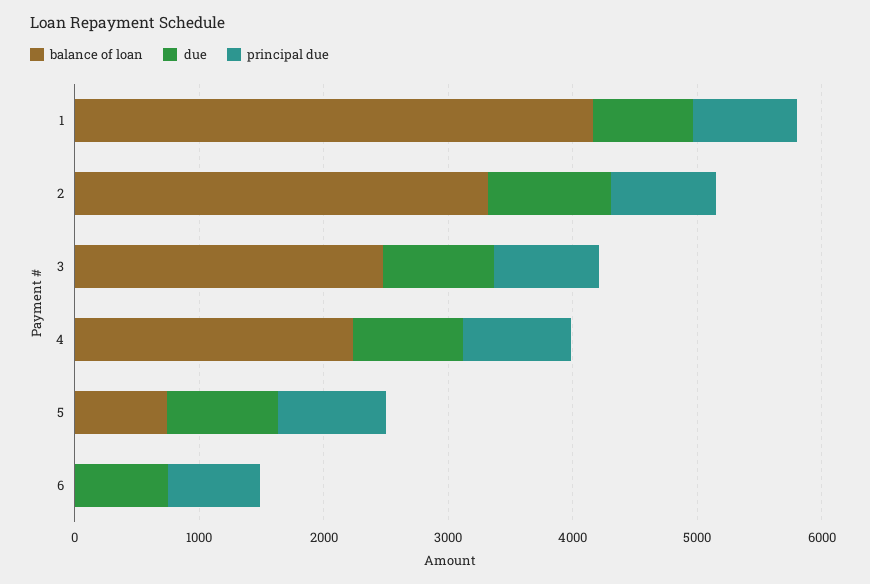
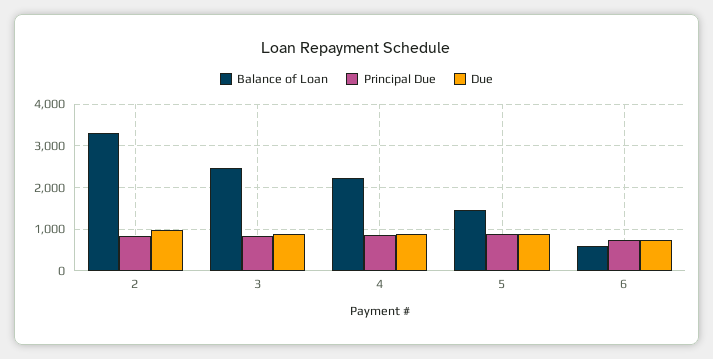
balance of loan, 1: 4200 -> none
due, 1: 800 -> none
principal due, 1: 800 -> none
balance of loan, 5: 800 -> 1400
balance of loan, 6: 0 -> 600

